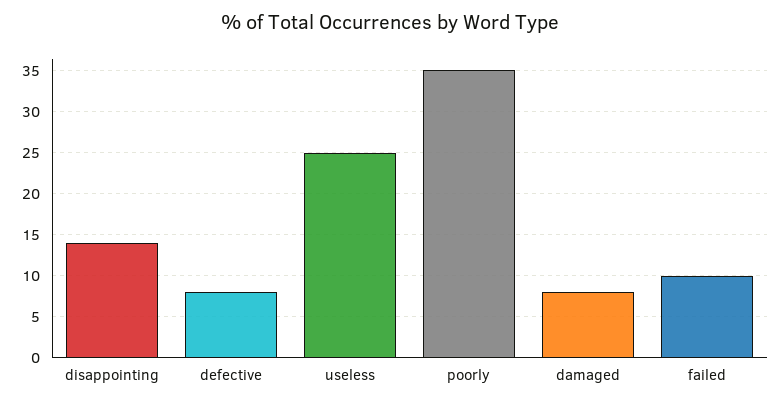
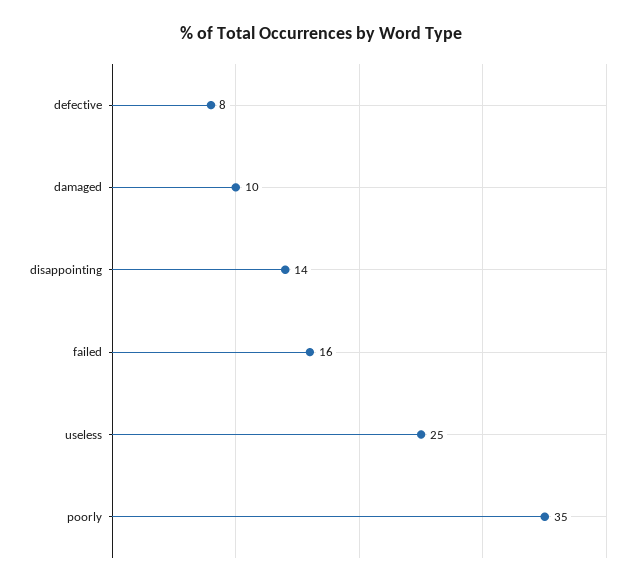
damaged: 8 -> 10
failed: 10 -> 16

